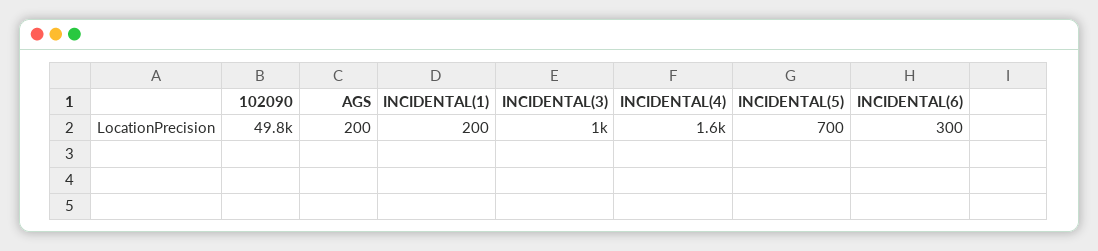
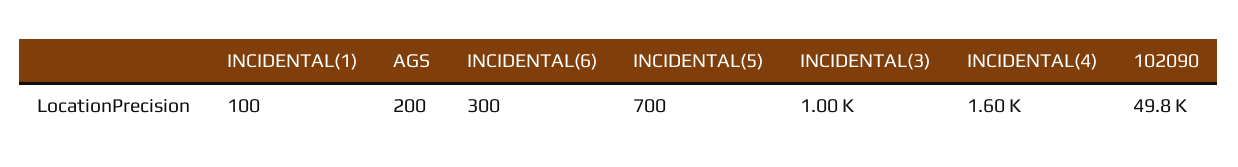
INCIDENTAL(1): 200 -> 100

